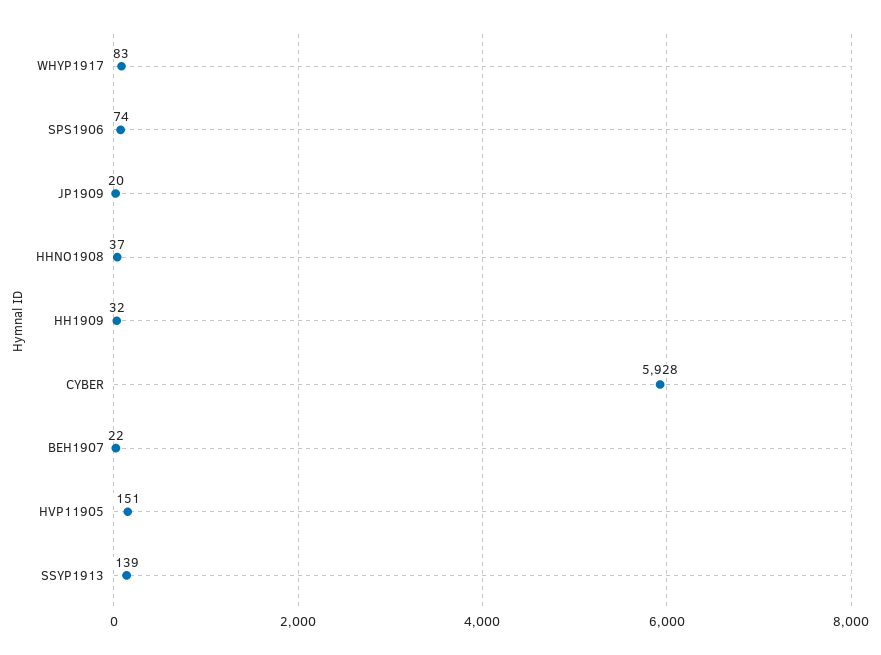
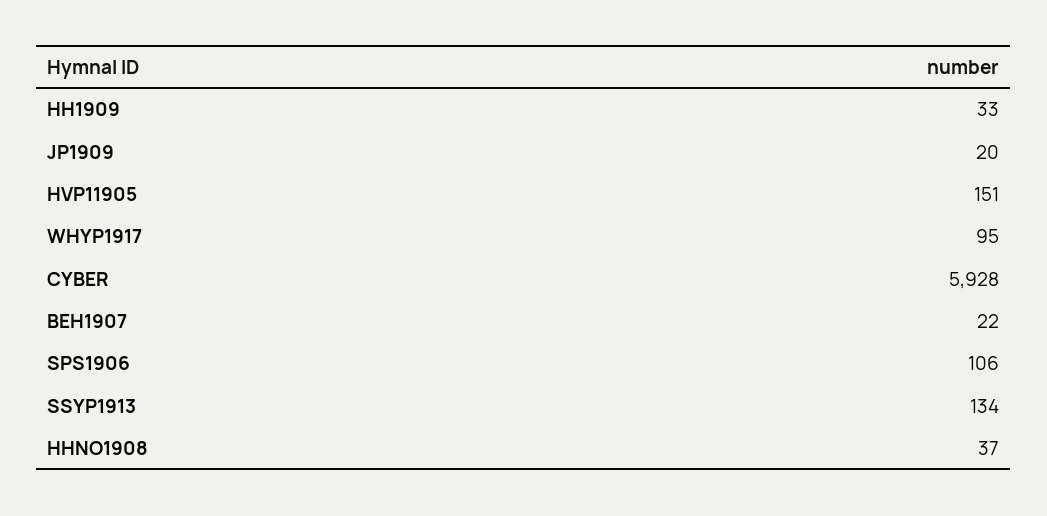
WHYP1917: 83 -> 95
SPS1906: 74 -> 106
HH1909: 32 -> 33
SSYP1913: 139 -> 134

